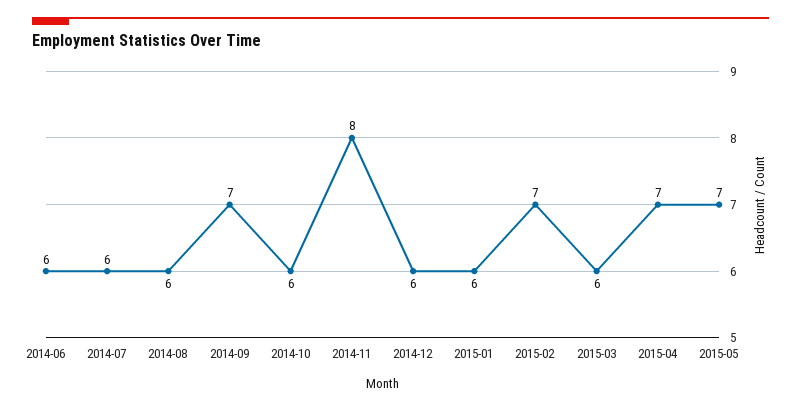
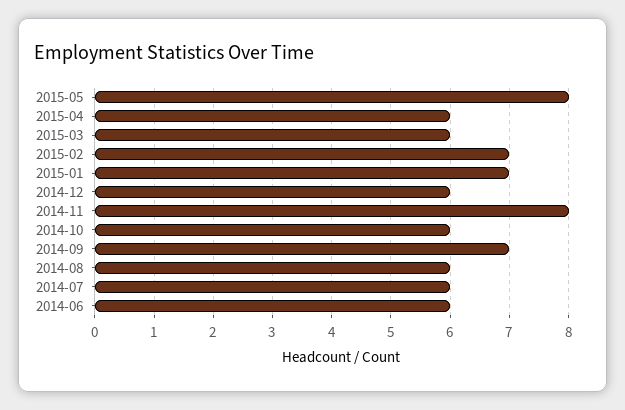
2015-01: 6 -> 7
2015-04: 7 -> 6
2015-05: 7 -> 8

